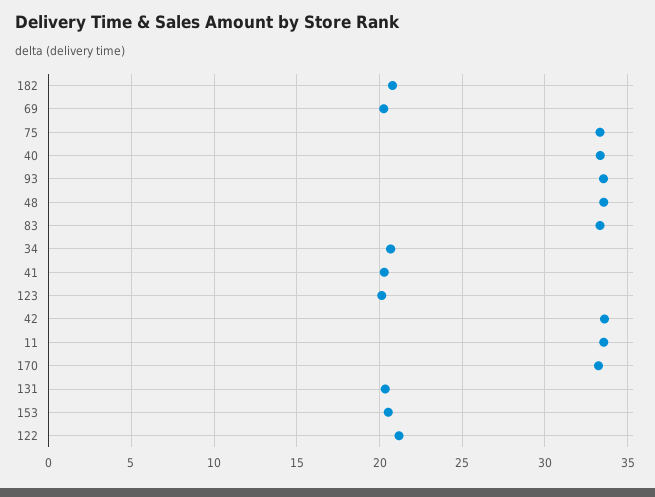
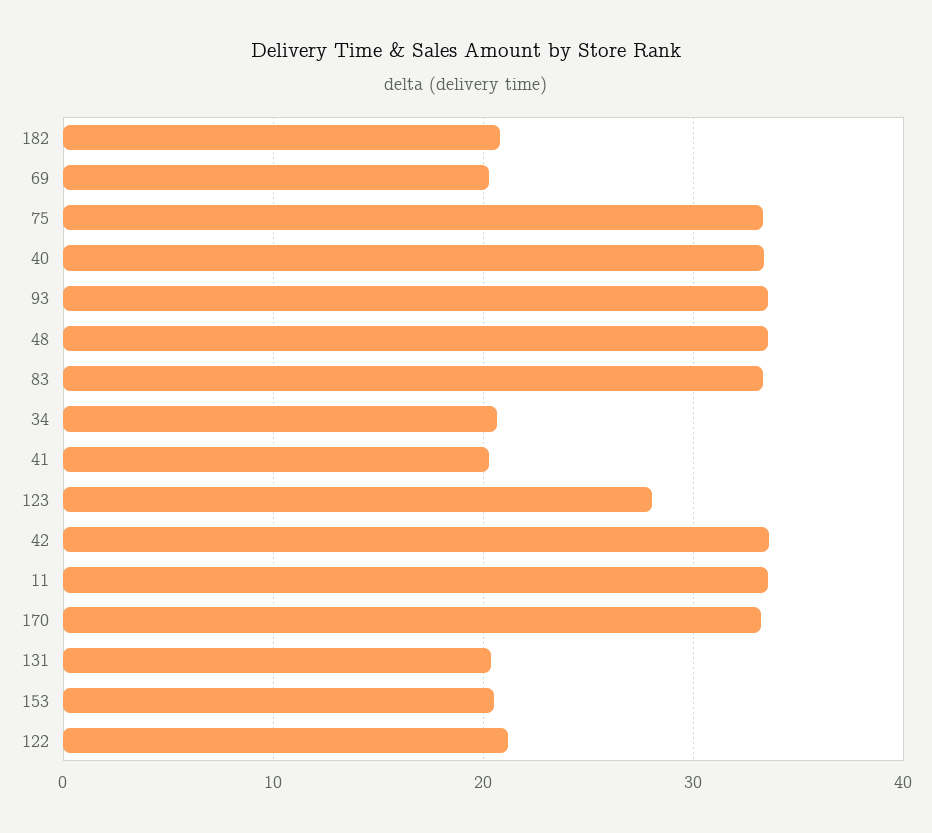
123: 20 -> 28

